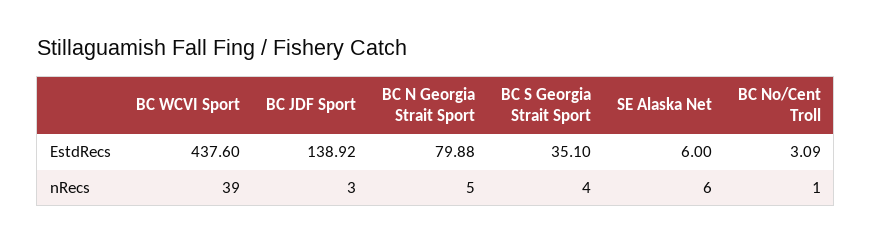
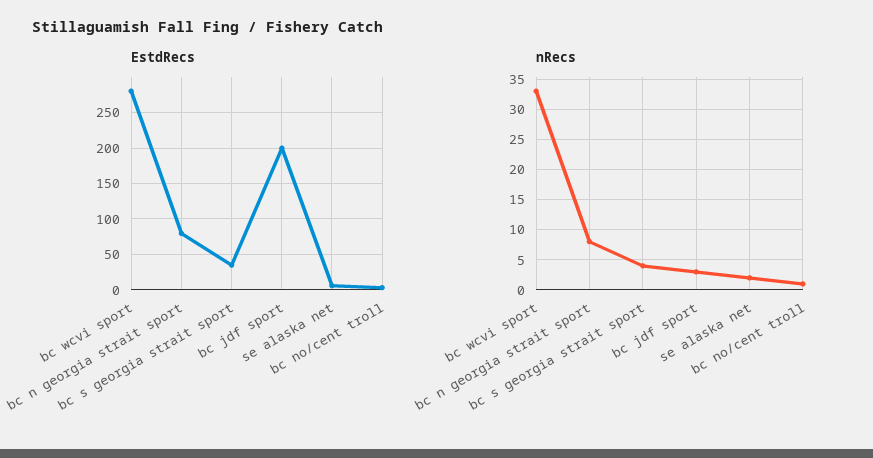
EstdRecs, BC WCVI Sport: 437.6 -> 280
EstdRecs, BC JDF Sport: 138.92 -> 200
nRecs, BC WCVI Sport: 39 -> 33
nRecs, BC N Georgia Strait Sport: 5 -> 8
nRecs, SE Alaska Net: 6 -> 2

